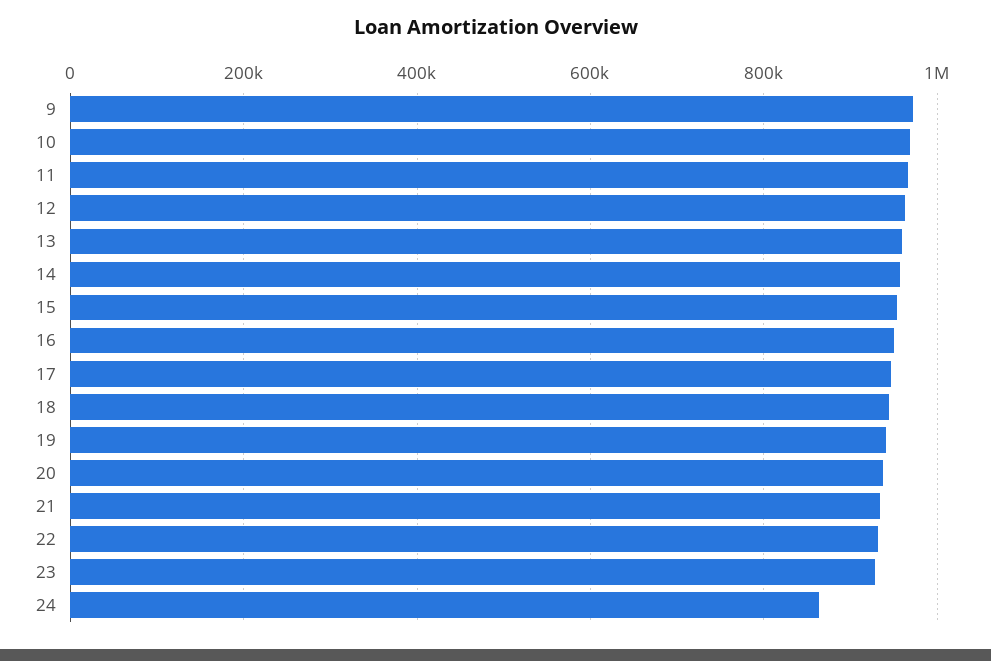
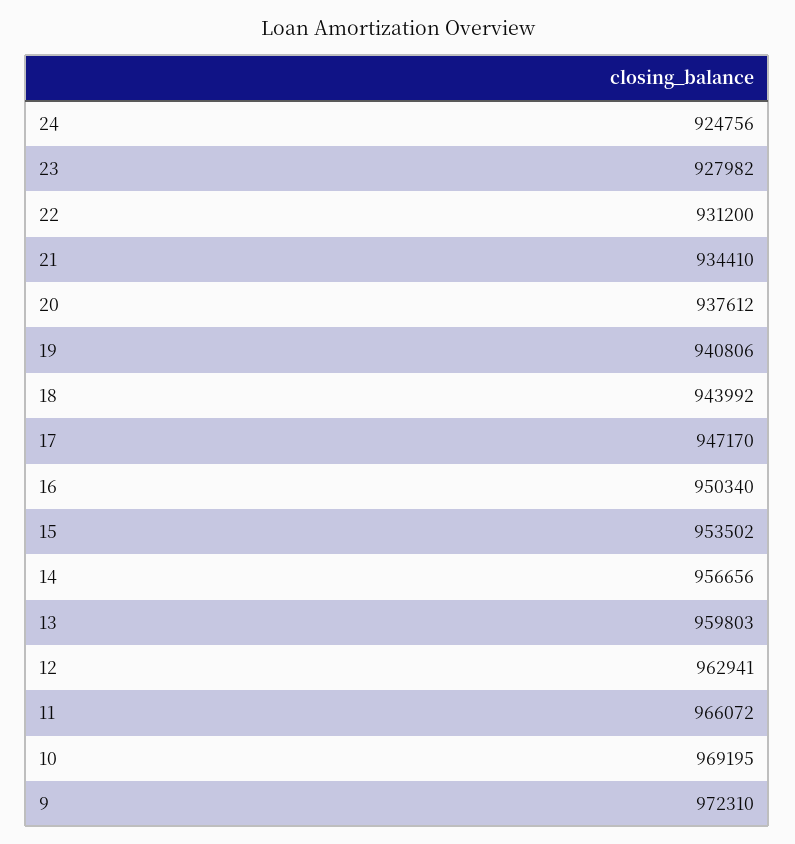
24: 860000 -> 924756

